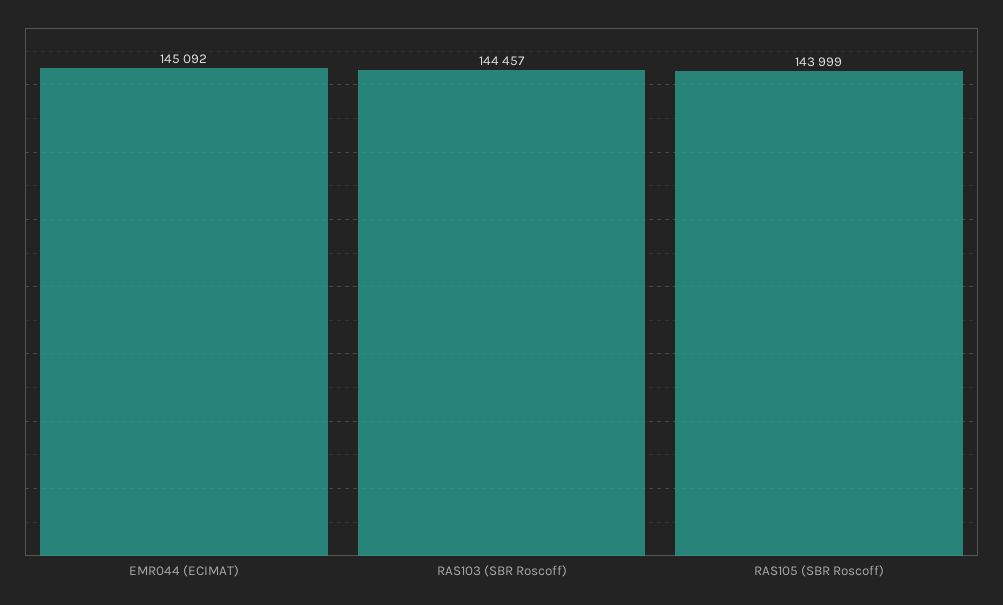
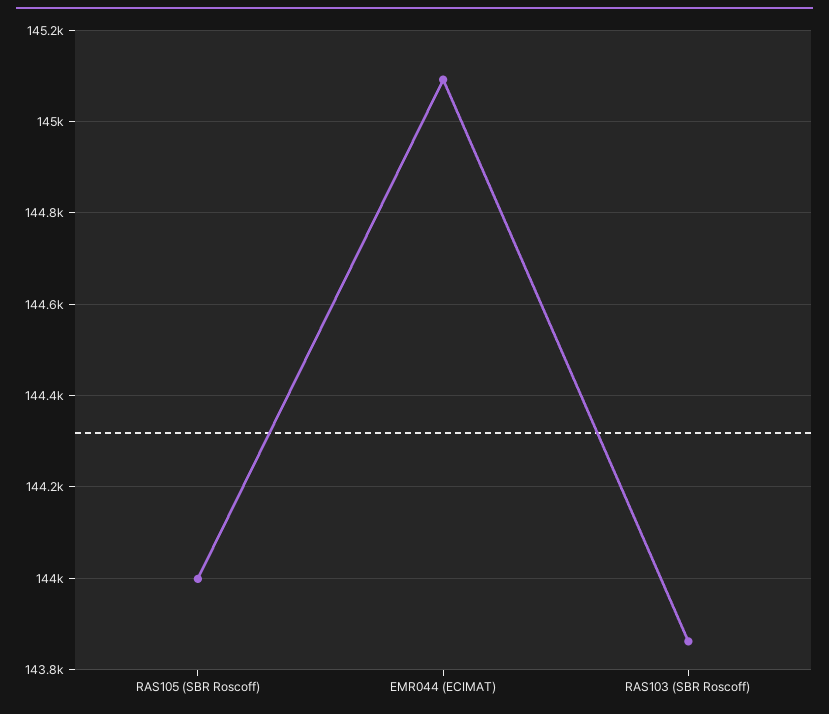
RAS103 (SBR Roscoff): 144457 -> 143860

